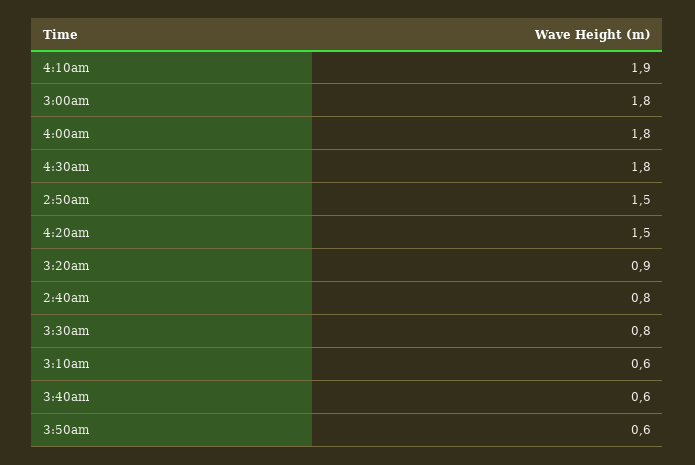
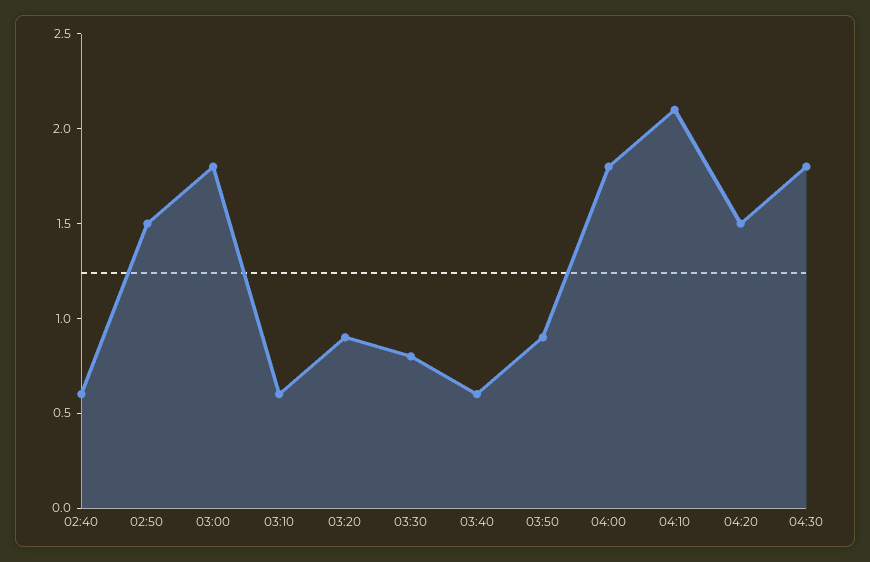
4:10am: 1.9 -> 2.1
2:40am: 0.8 -> 0.6
3:50am: 0.6 -> 0.9

